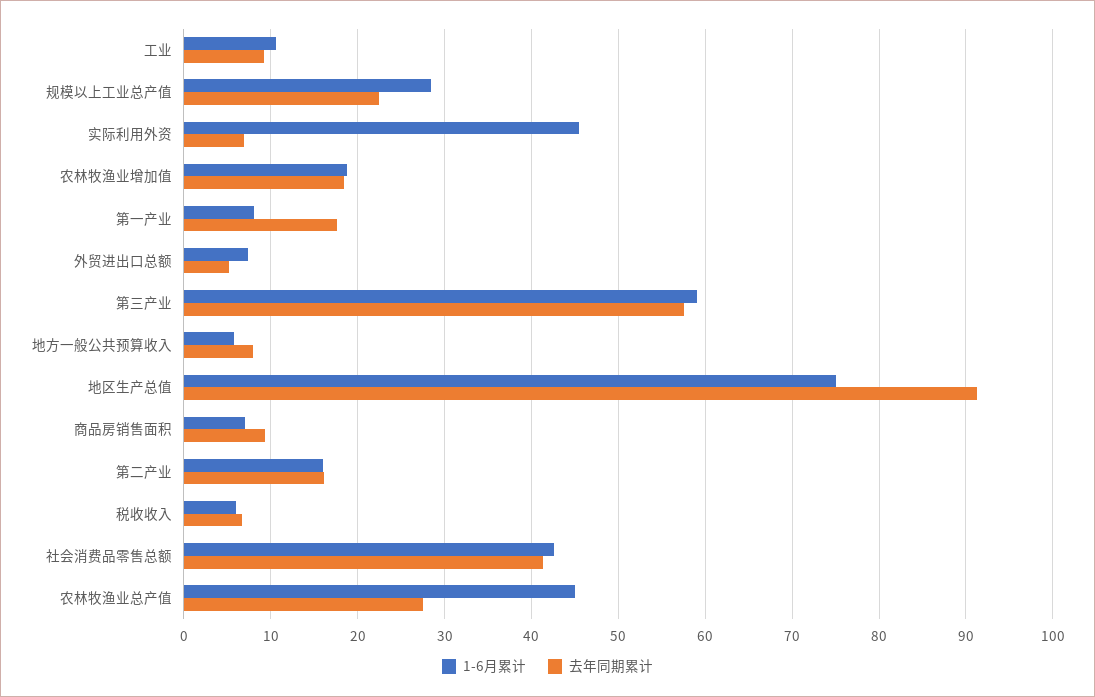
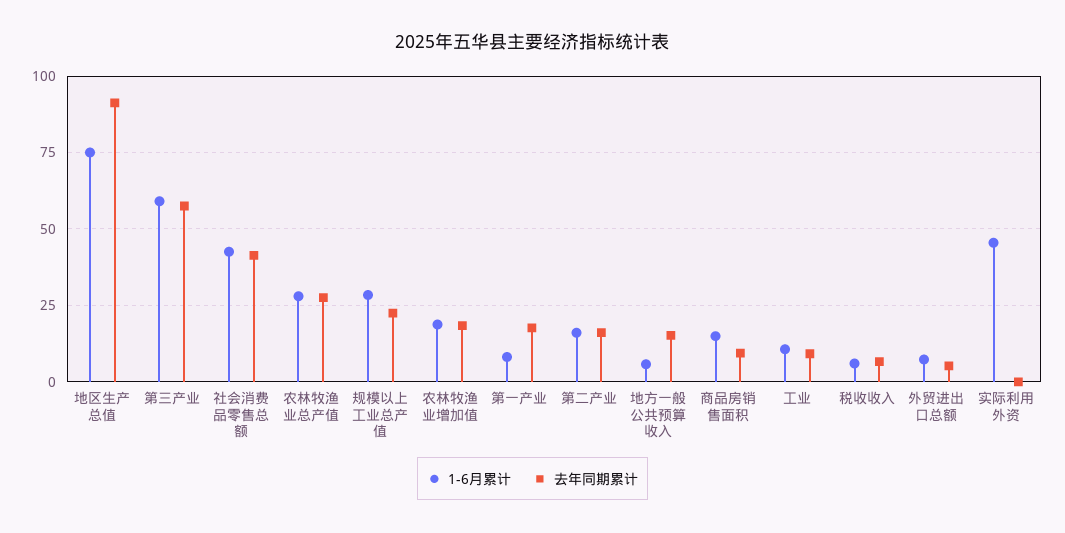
去年同期累计, 实际利用外资: 7 -> 0
去年同期累计, 地方一般公共预算收入: 8 -> 15
1-6月累计, 商品房销售面积: 7 -> 15
1-6月累计, 农林牧渔业总产值: 45 -> 27.5

